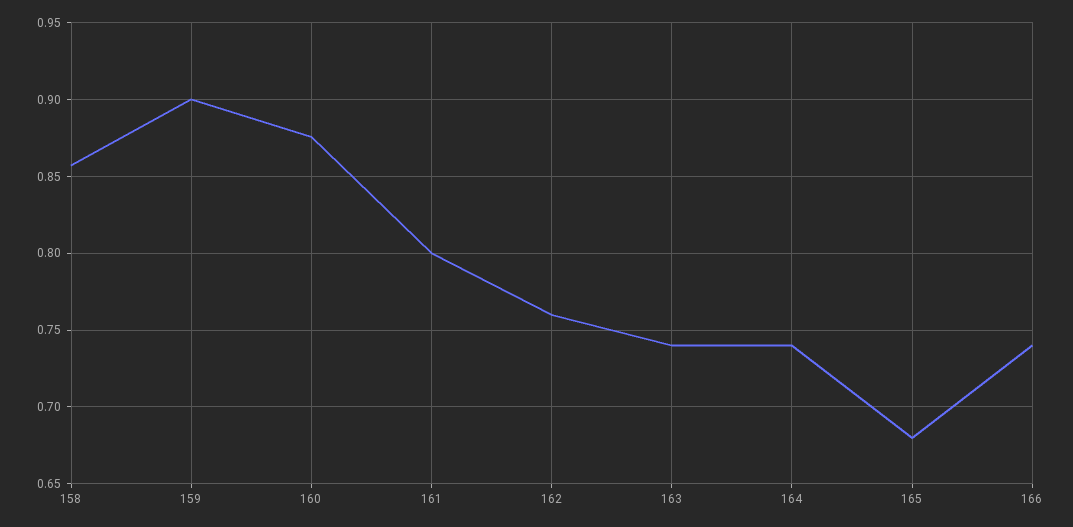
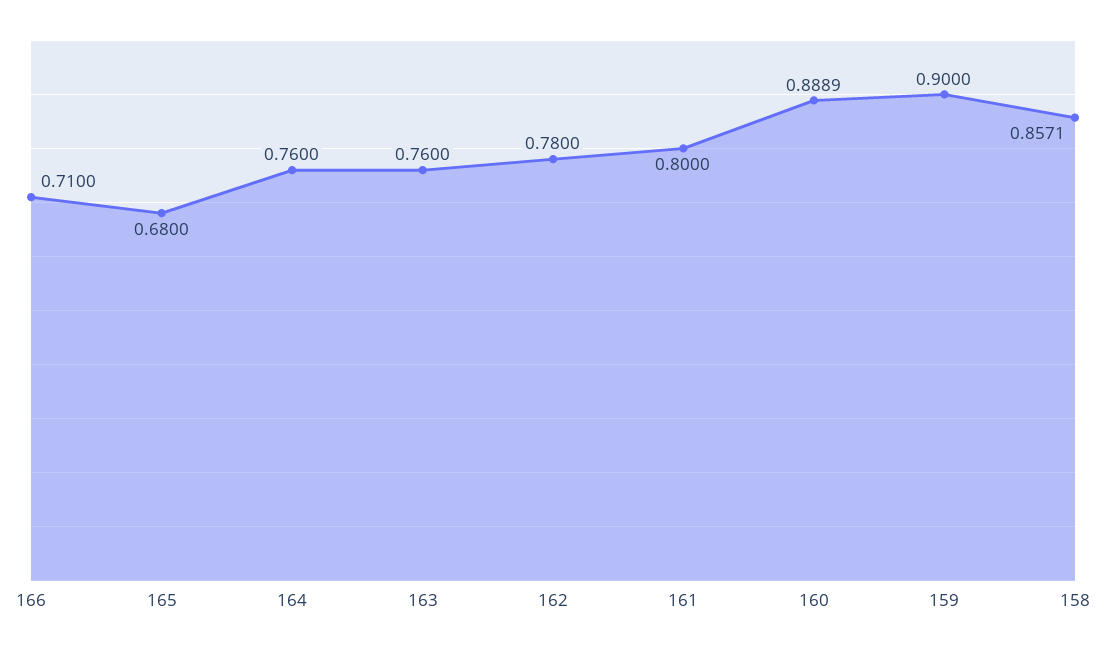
160: 0.875 -> 0.8889
162: 0.76 -> 0.78
163: 0.74 -> 0.76
164: 0.74 -> 0.76
166: 0.74 -> 0.71

